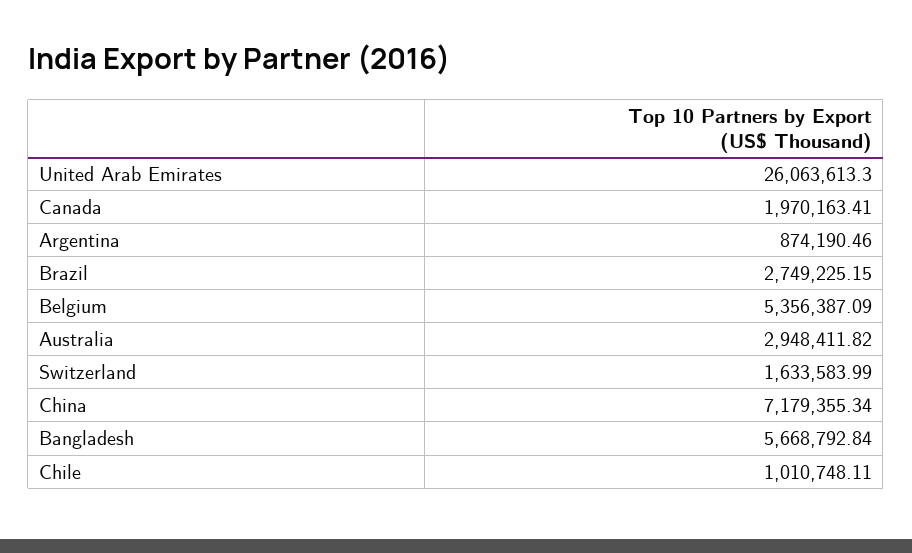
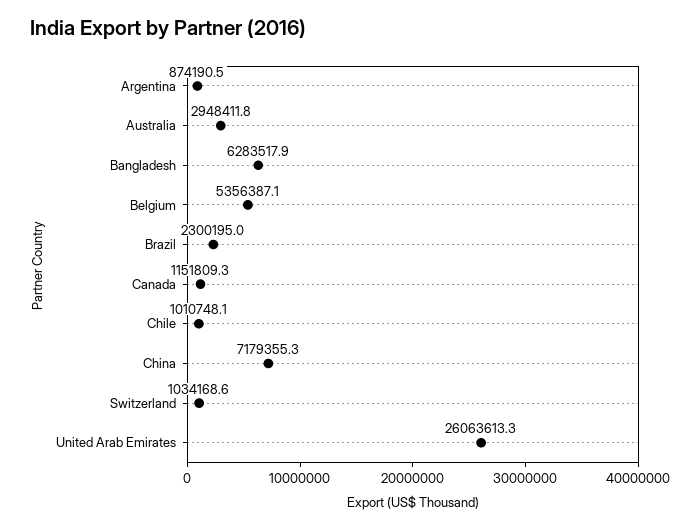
Canada: 1970163.41 -> 1151809.3
Brazil: 2749225.15 -> 2300195
Switzerland: 1633583.99 -> 1034168.6
Bangladesh: 5668792.84 -> 6283517.9

